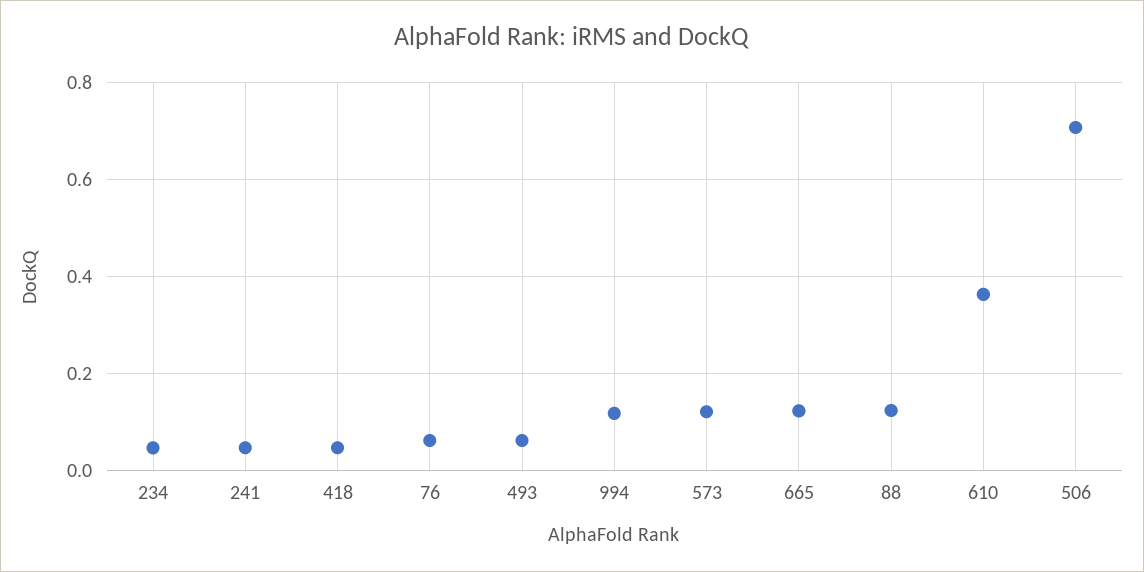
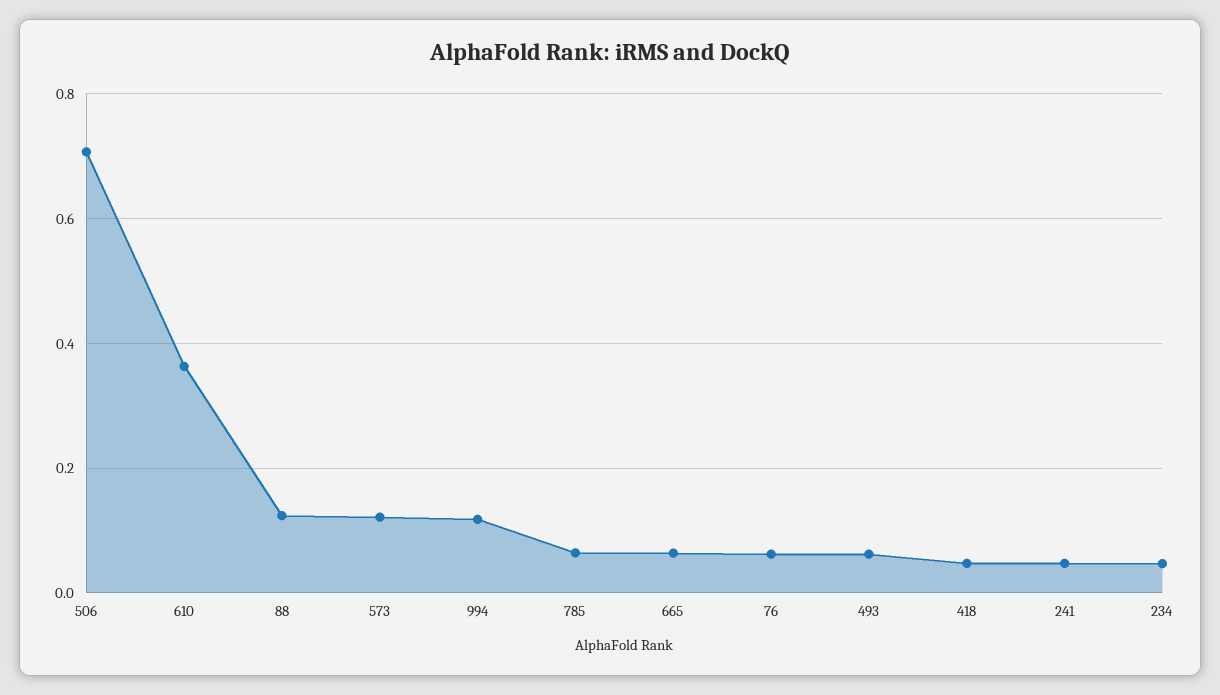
665: 0.12 -> 0.06
785: none -> 0.06

